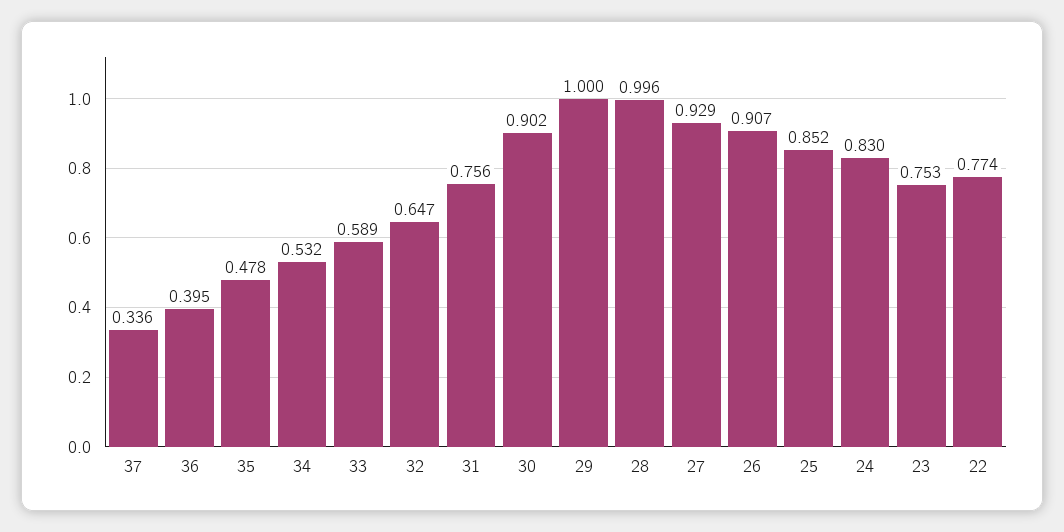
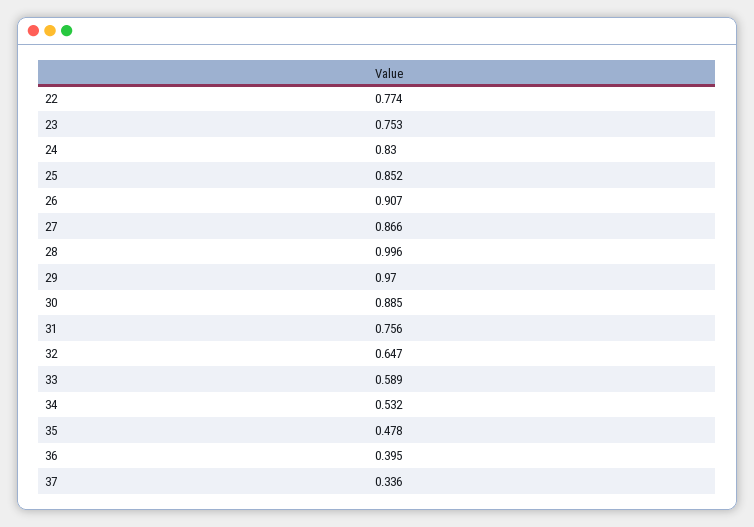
30: 0.902 -> 0.885
29: 1 -> 0.97
27: 0.929 -> 0.866

